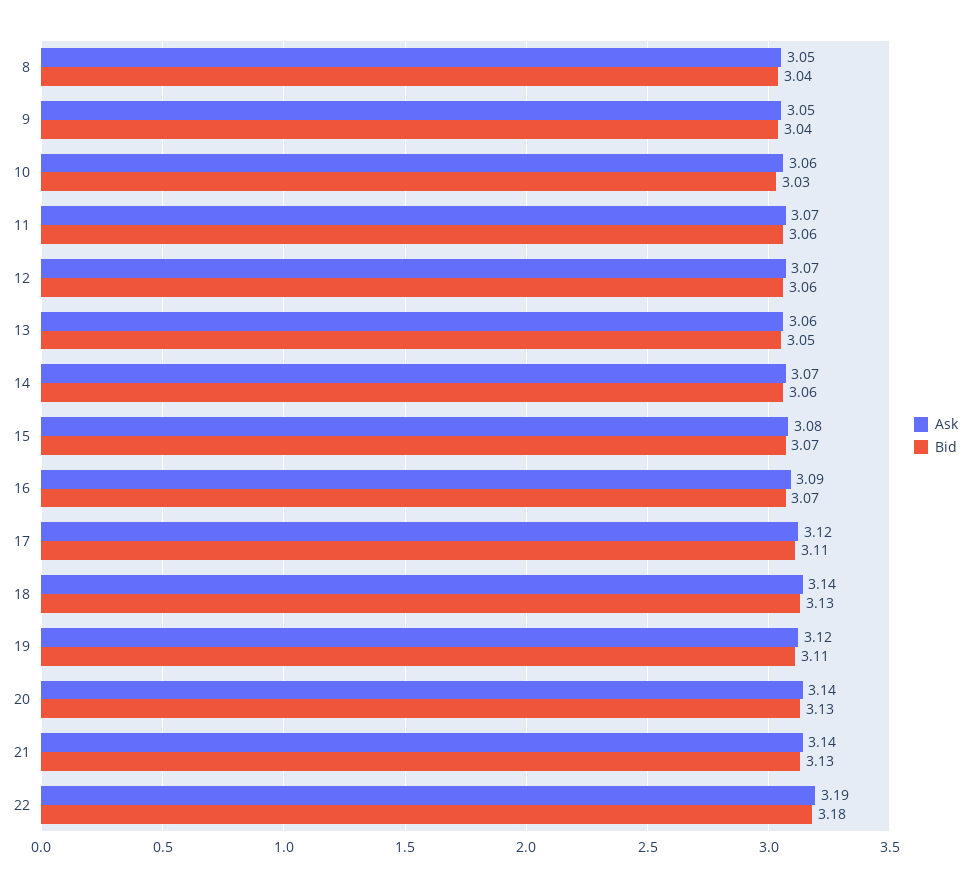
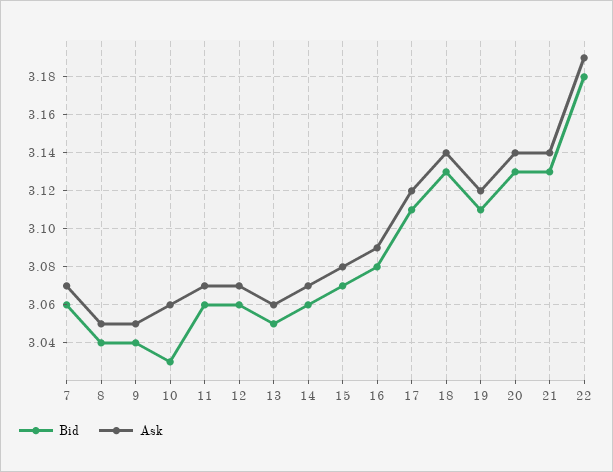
Bid, 16: 3.07 -> 3.08
Bid, 7: none -> 3.06
Ask, 7: none -> 3.07

